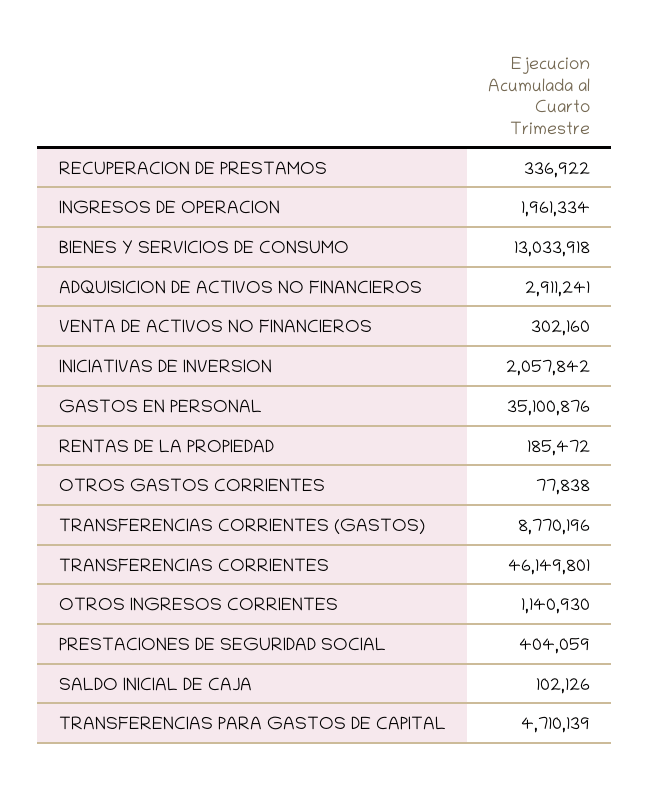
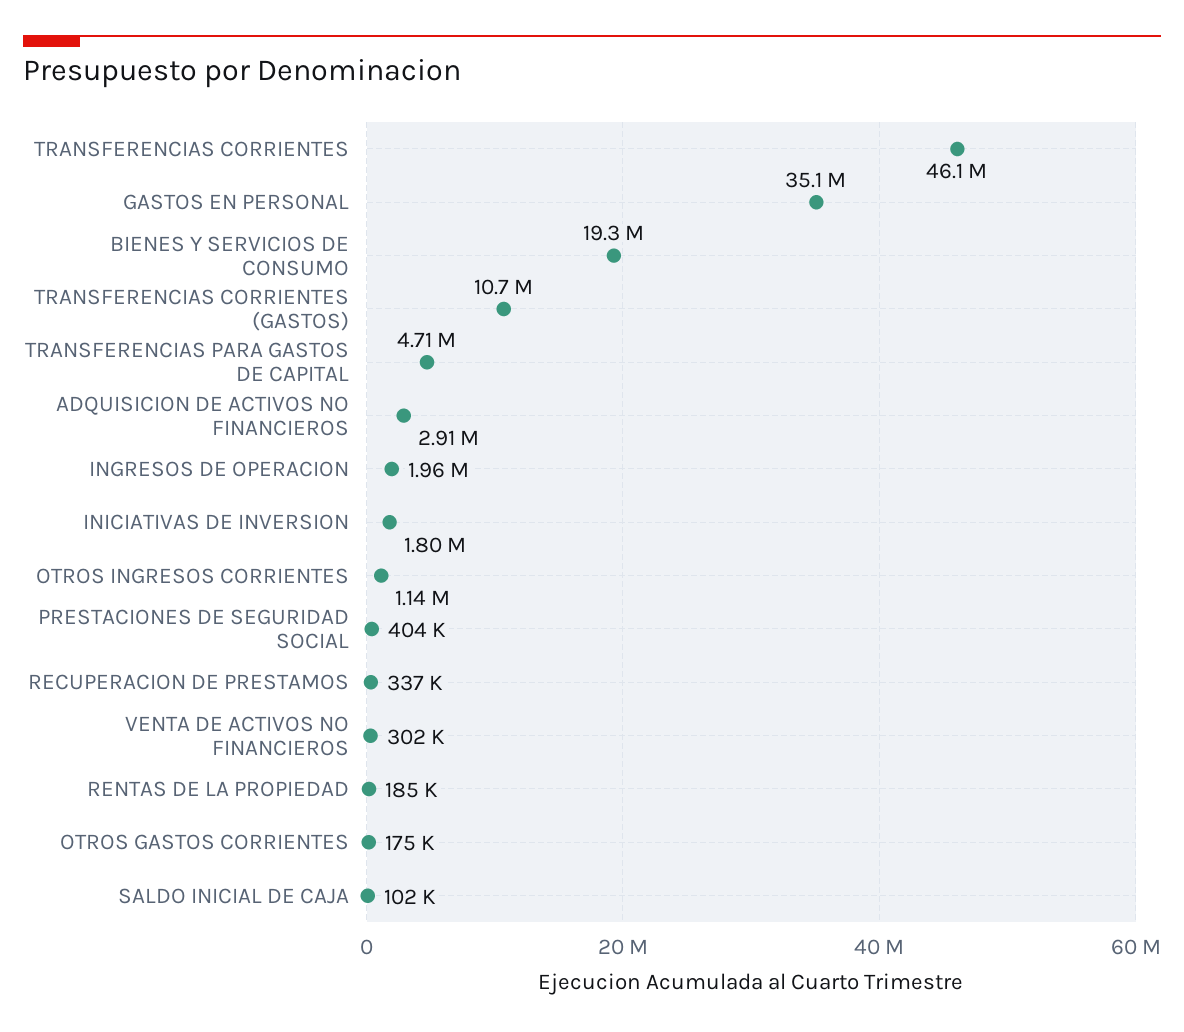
BIENES Y SERVICIOS DE CONSUMO: 13033918 -> 19300000
INICIATIVAS DE INVERSION: 2057842 -> 1800000
OTROS GASTOS CORRIENTES: 77838 -> 175000
TRANSFERENCIAS CORRIENTES (GASTOS): 8770196 -> 10700000

